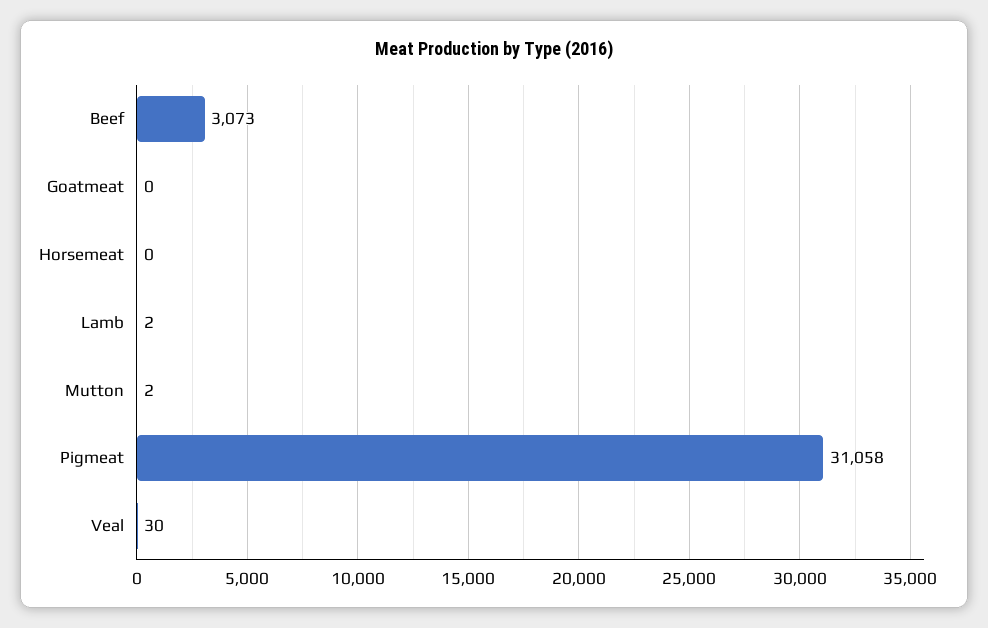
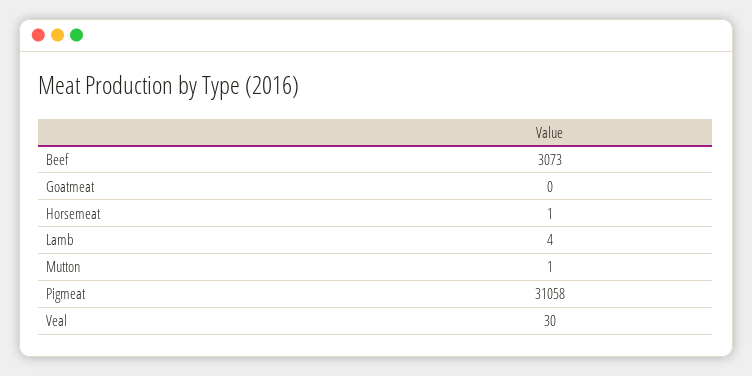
Horsemeat: 0 -> 1
Lamb: 2 -> 4
Mutton: 2 -> 1

